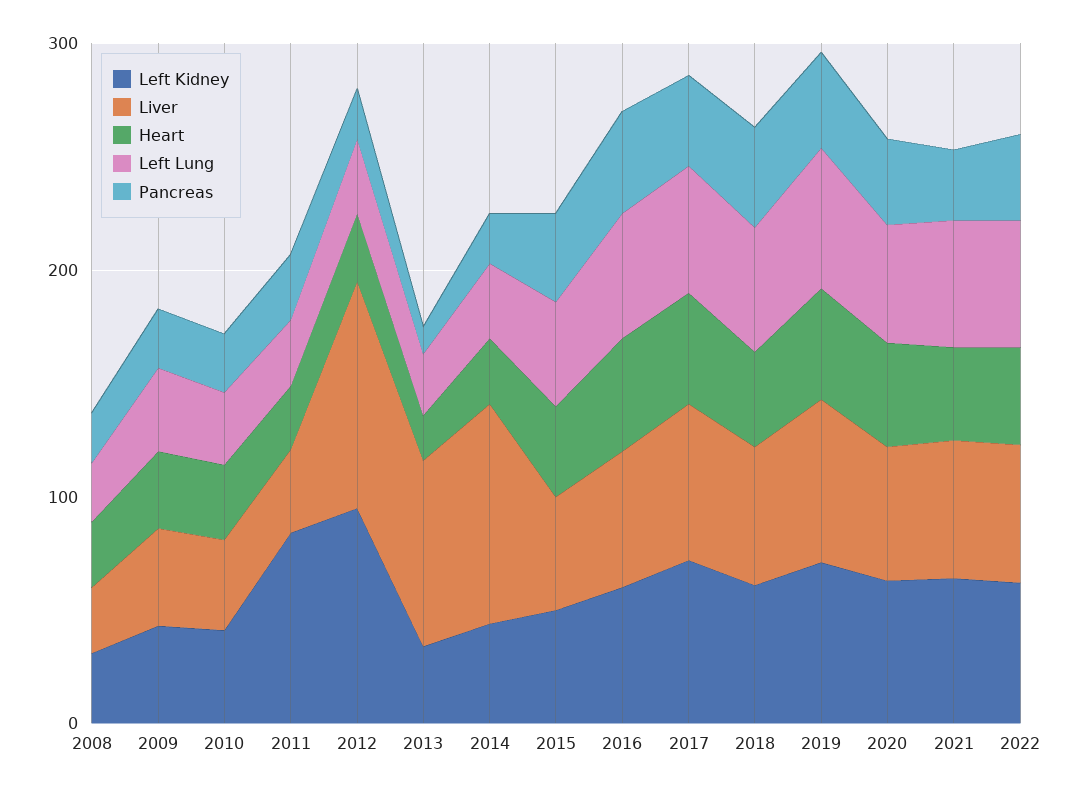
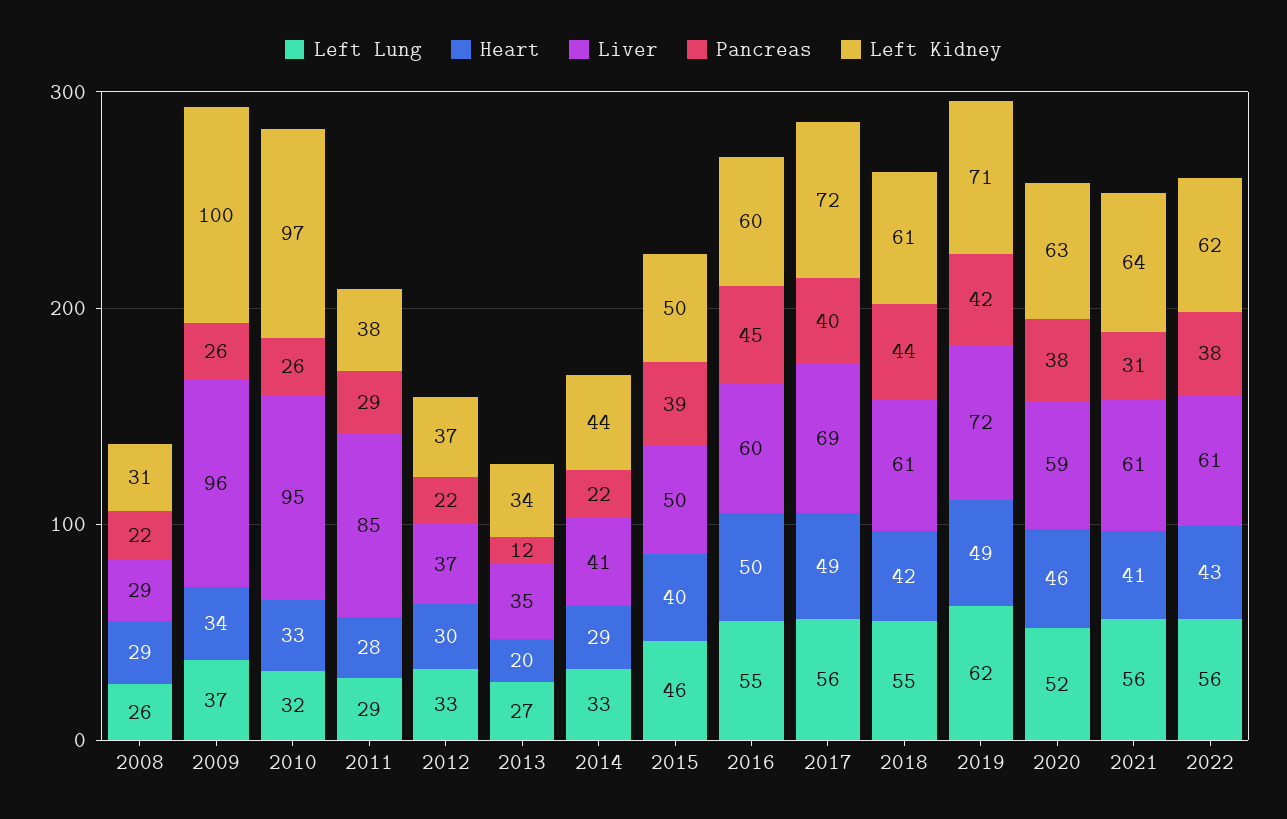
Left Kidney, 2009: 40 -> 100
Liver, 2009: 40 -> 96
Left Kidney, 2010: 40 -> 97
Liver, 2010: 40 -> 95
Left Kidney, 2011: 80 -> 38
Liver, 2011: 40 -> 85
Left Kidney, 2012: 100 -> 37
Liver, 2012: 100 -> 37
Liver, 2013: 80 -> 35
Liver, 2014: 100 -> 41

